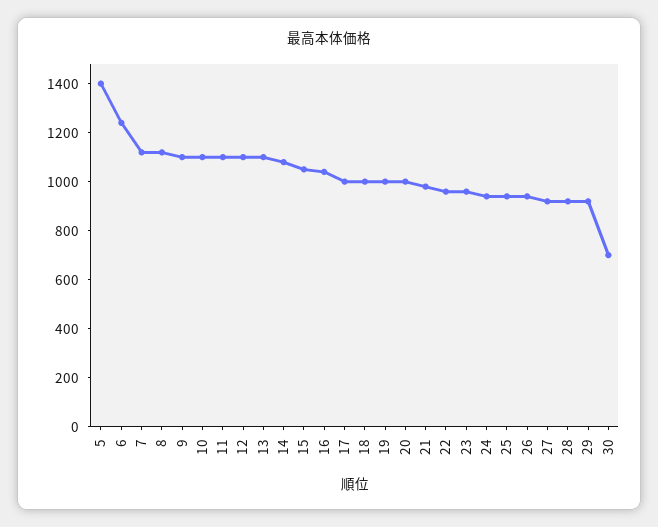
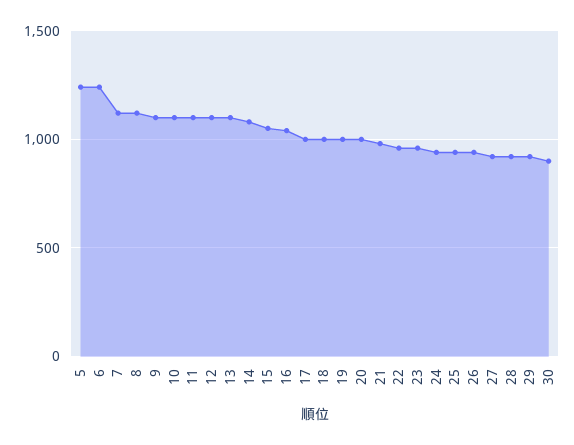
5: 1400 -> 1250
30: 700 -> 900

